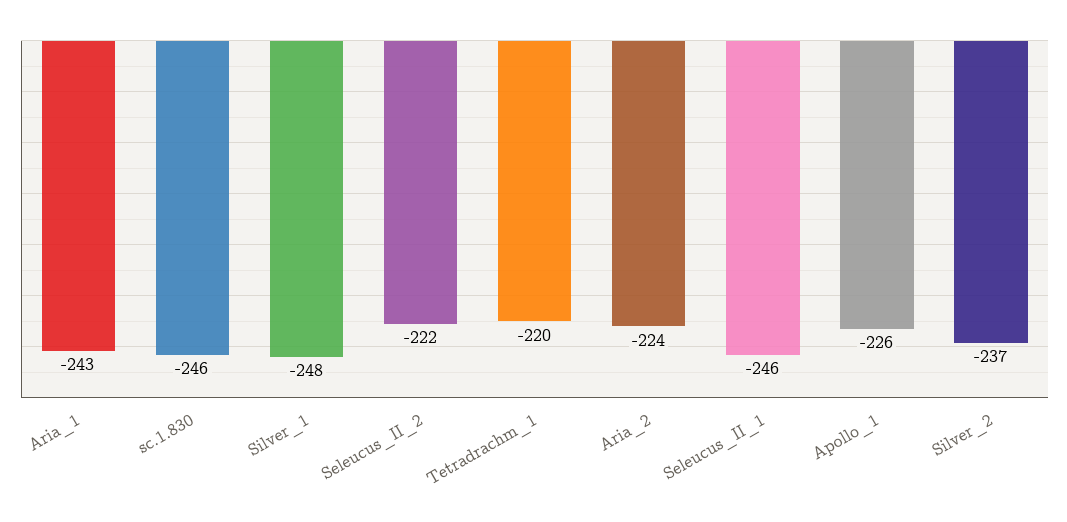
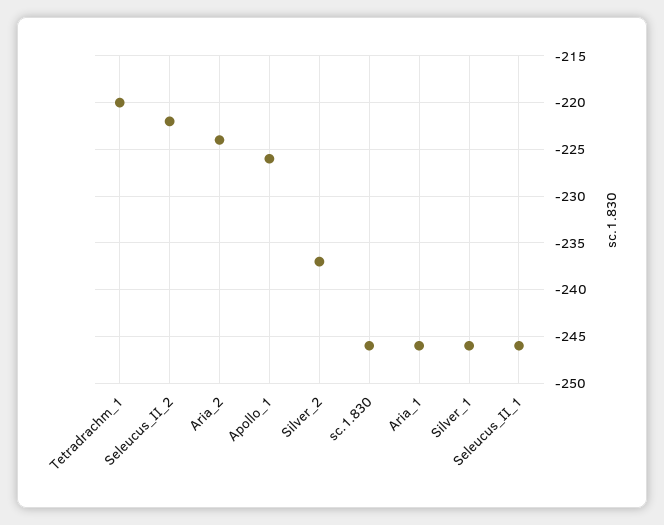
Aria_1: -243 -> -246
Silver_1: -248 -> -246

